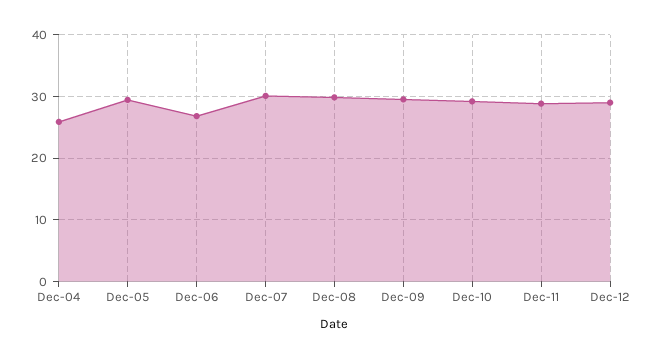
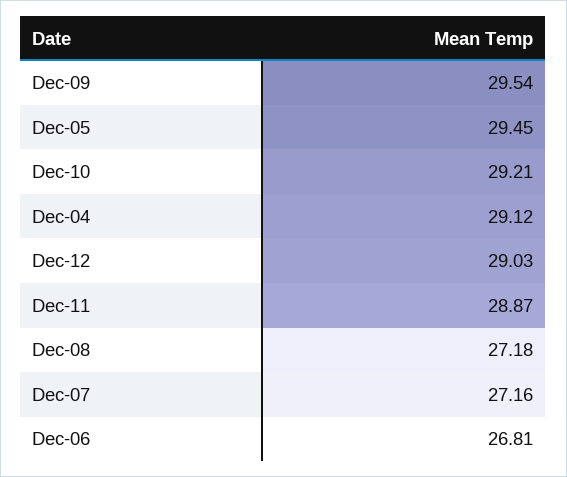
Dec-04: 26 -> 29.12
Dec-07: 30 -> 27.16
Dec-08: 30 -> 27.18

